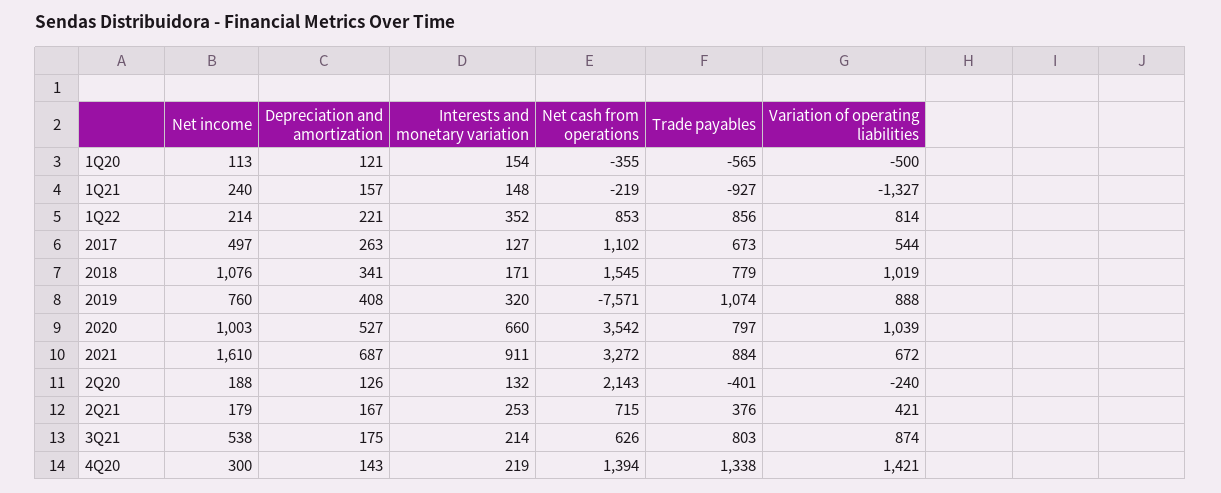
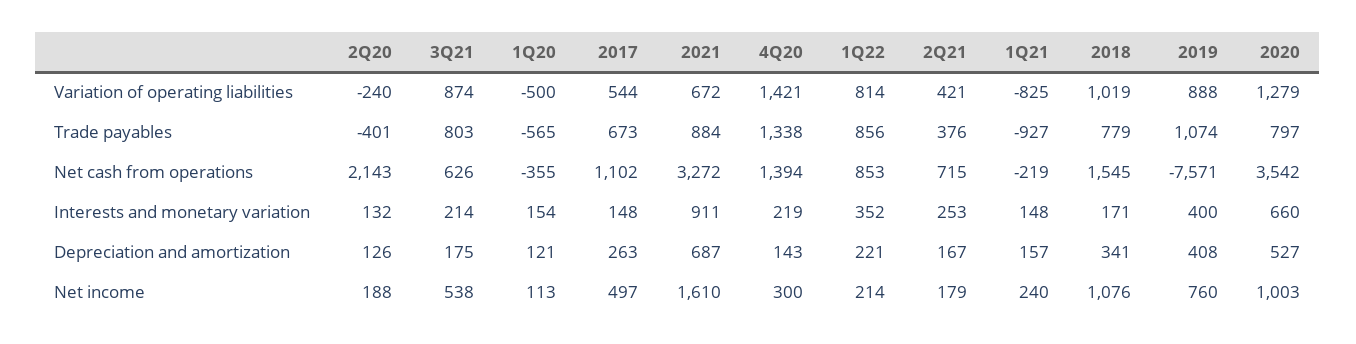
Variation of operating liabilities, 1Q21: -1327 -> -825
Interests and monetary variation, 2017: 127 -> 148
Interests and monetary variation, 2019: 320 -> 400
Variation of operating liabilities, 2020: 1039 -> 1279

